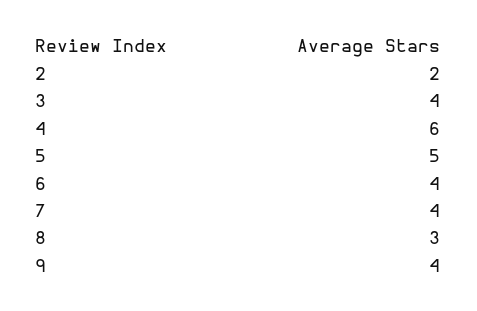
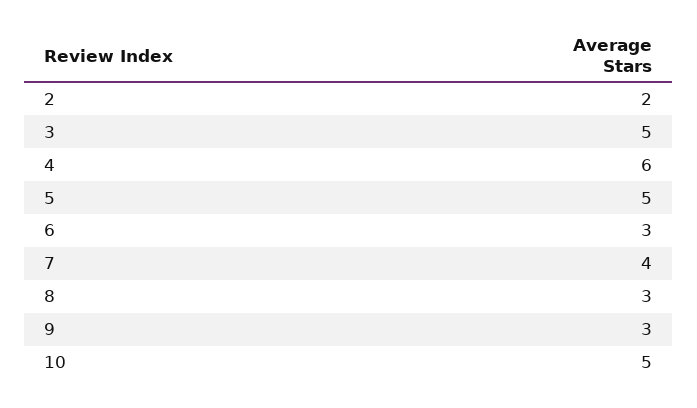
3: 4 -> 5
6: 4 -> 3
9: 4 -> 3
10: none -> 5

